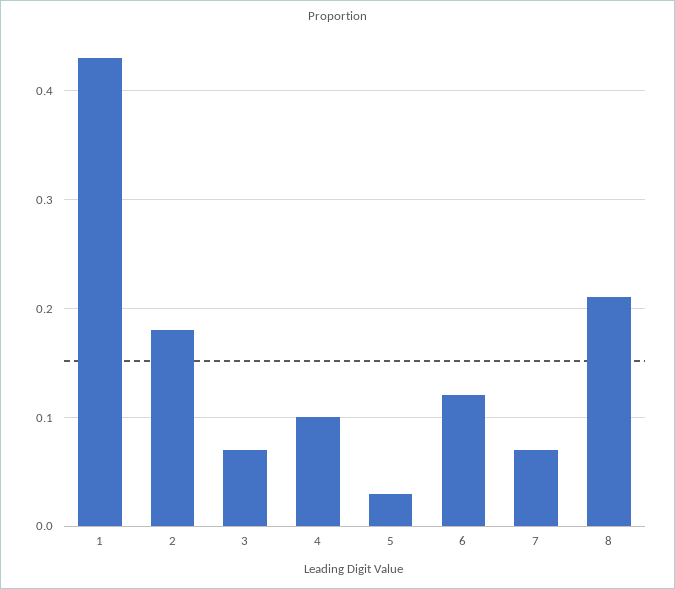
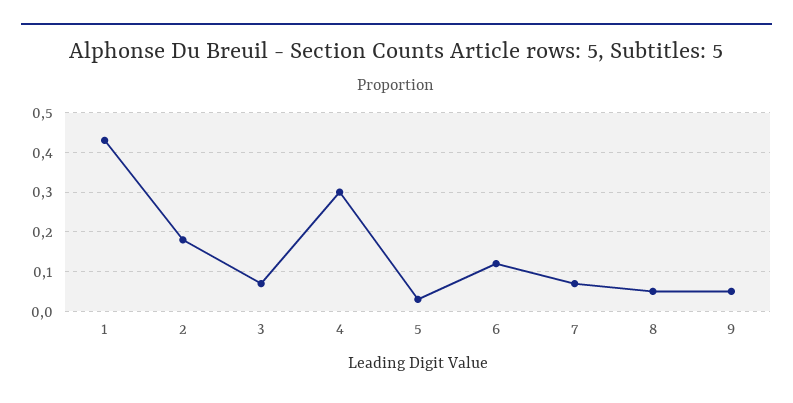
4: 0.1 -> 0.3
8: 0.21 -> 0.05
9: none -> 0.05

